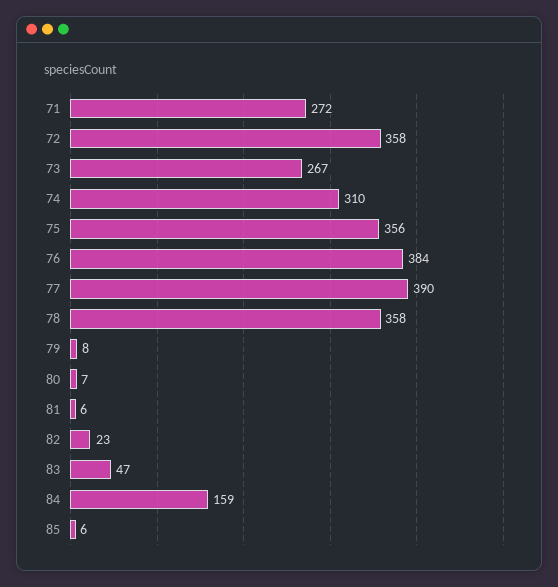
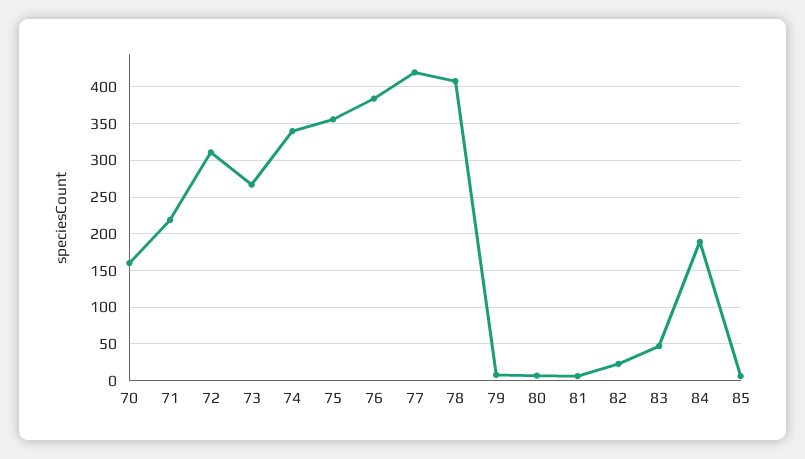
71: 272 -> 220
72: 358 -> 310
74: 310 -> 340
77: 390 -> 420
78: 358 -> 410
84: 159 -> 190
70: none -> 160

